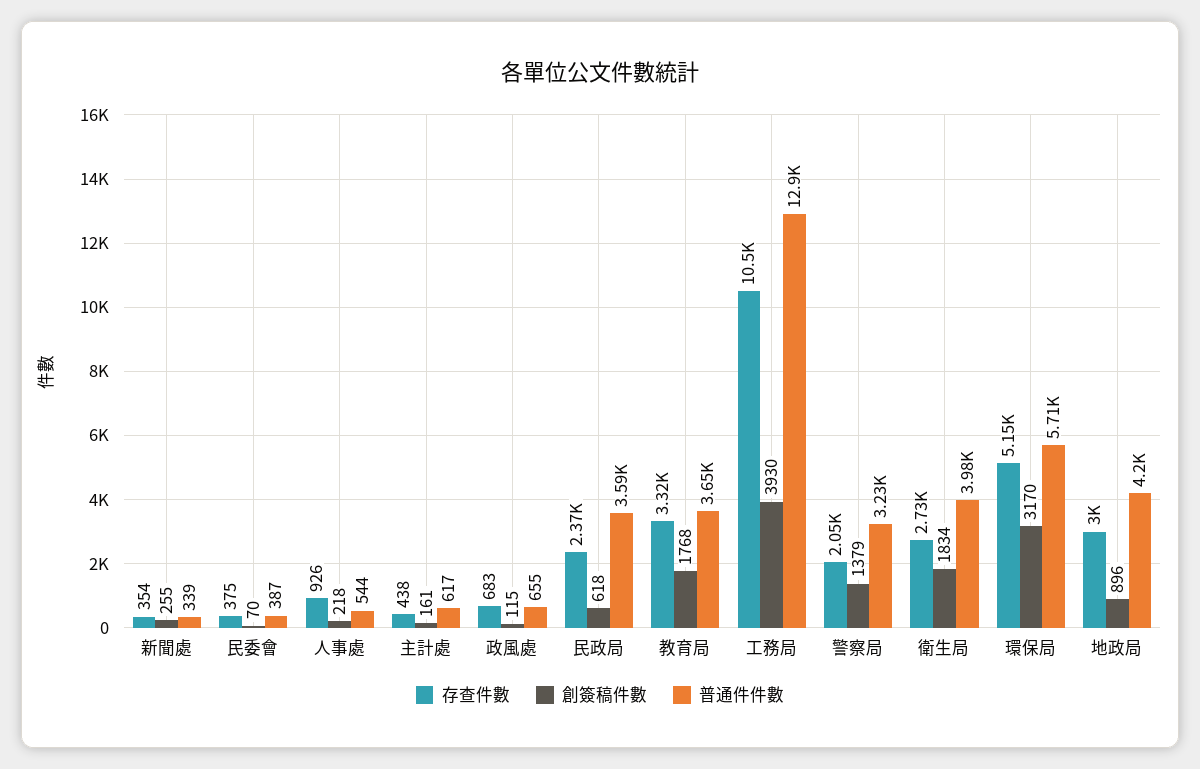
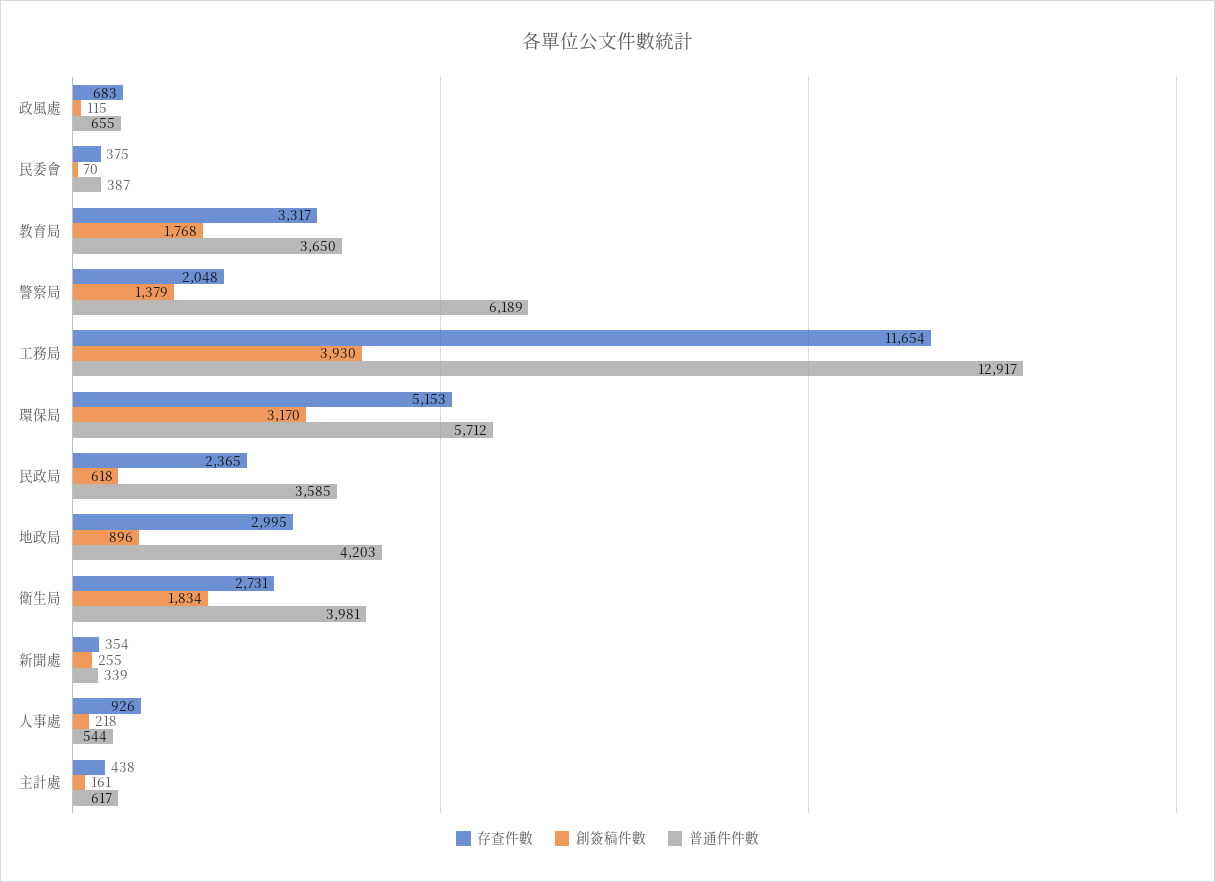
存查件數, 工務局: 10500 -> 11654
普通件件數, 警察局: 3230 -> 6189

